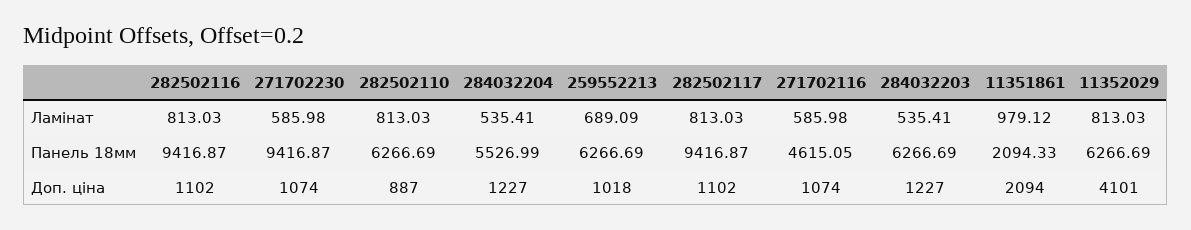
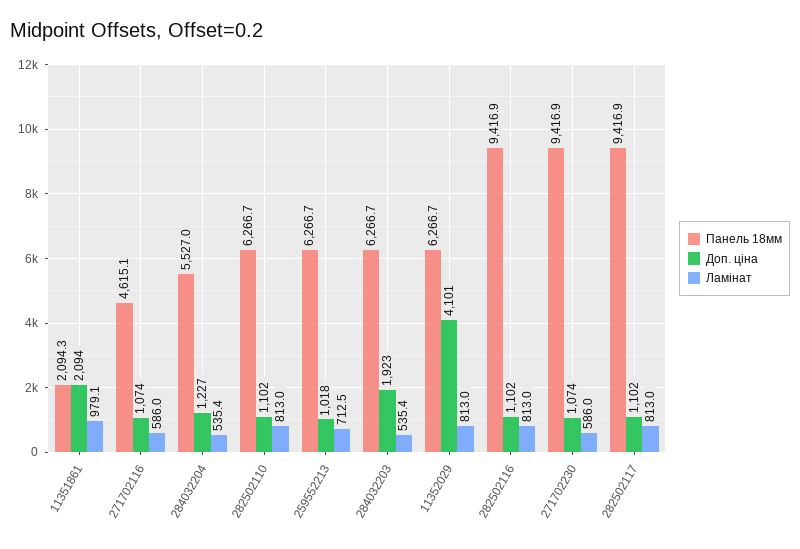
Ламінат, 259552213: 689.09 -> 712.5
Доп. ціна, 282502110: 887 -> 1102
Доп. ціна, 284032203: 1227 -> 1923

